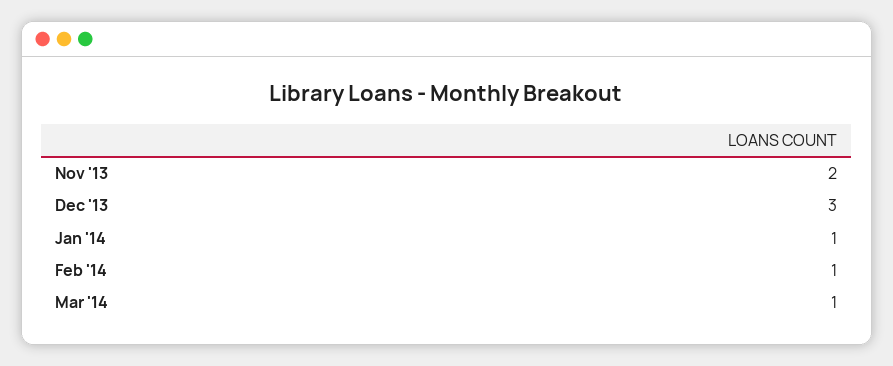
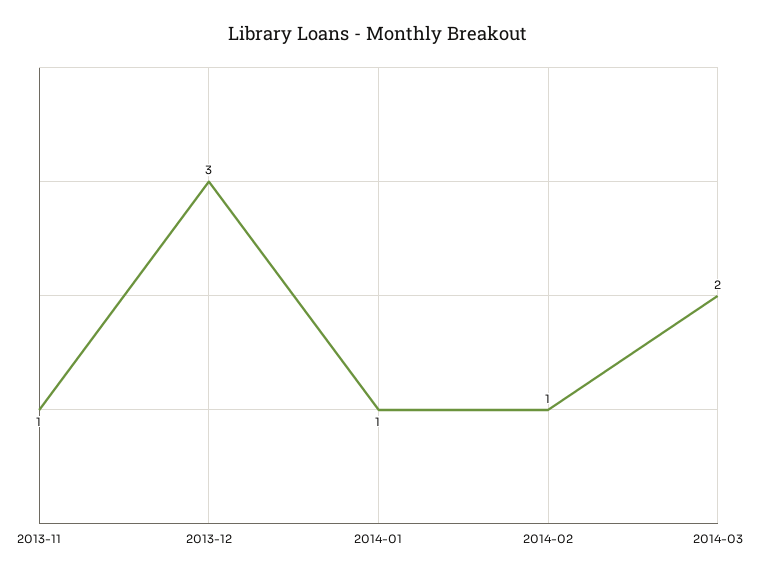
Nov '13: 2 -> 1
Mar '14: 1 -> 2

